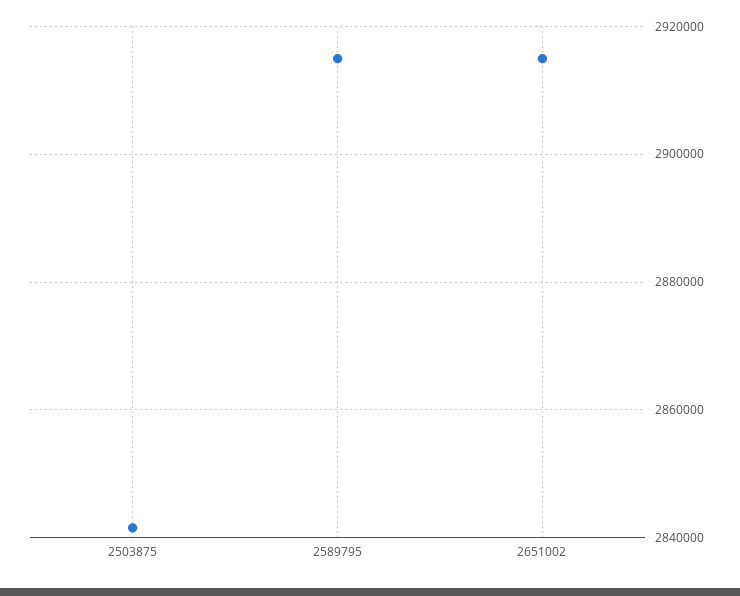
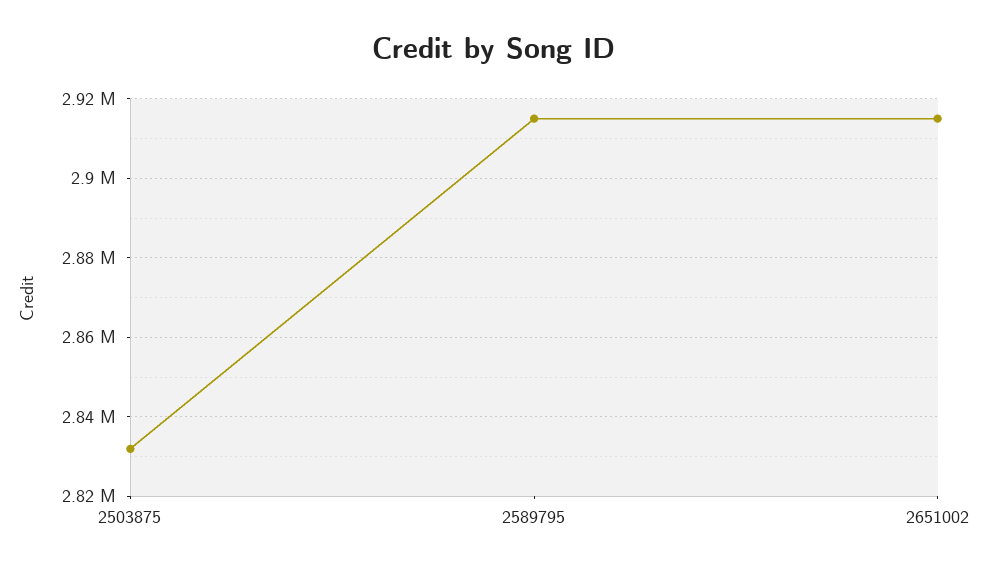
2503875: 2842000 -> 2832000

